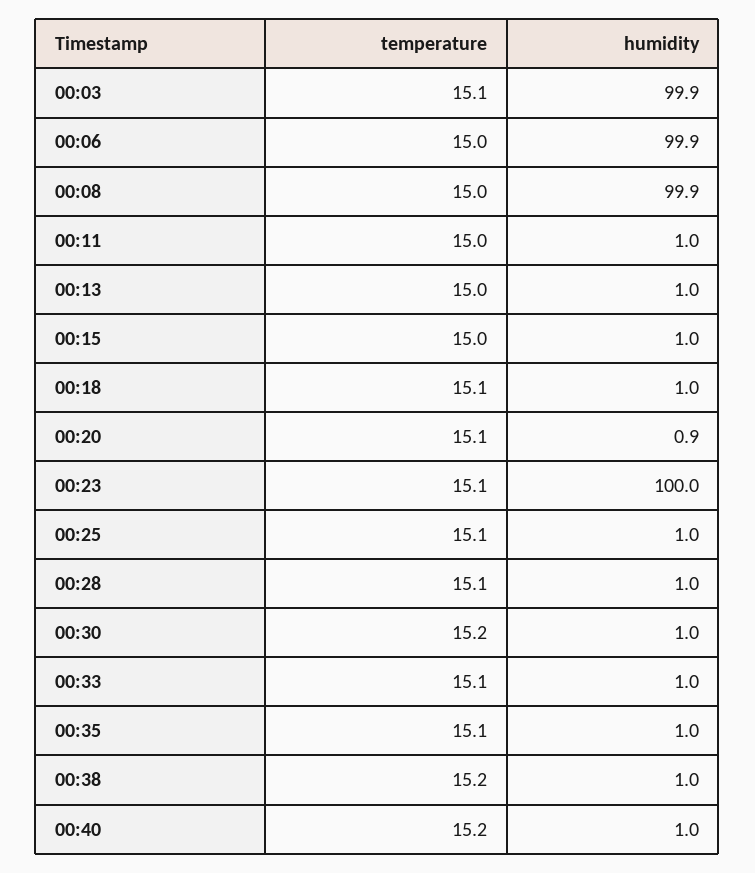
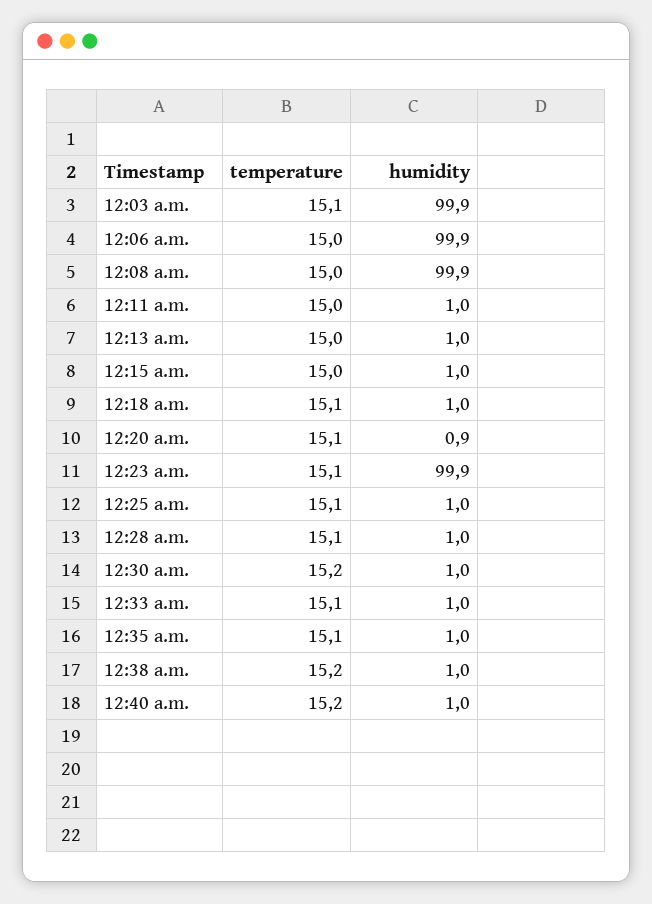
humidity, 00:23: 100 -> 99.9

